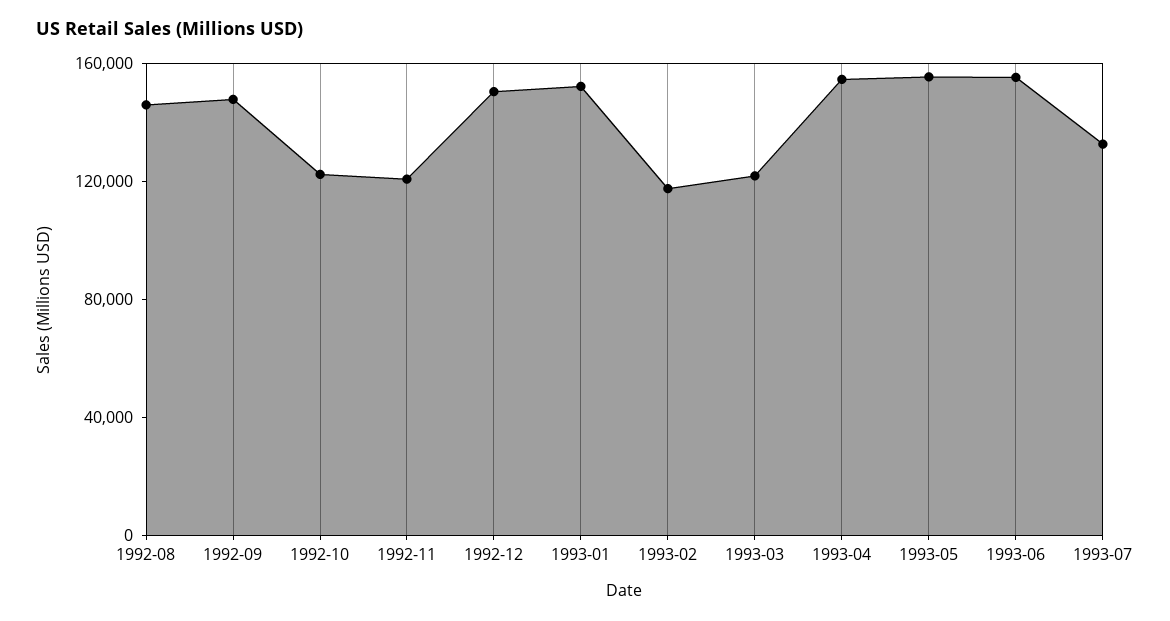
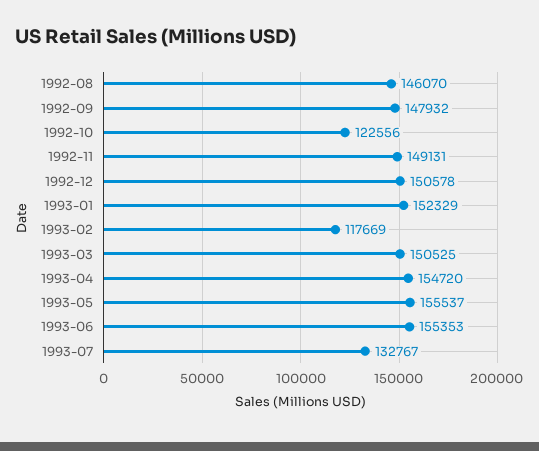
1992-11: 120000 -> 149131
1993-03: 120000 -> 150525

